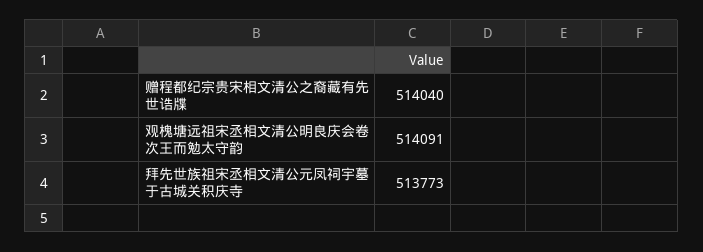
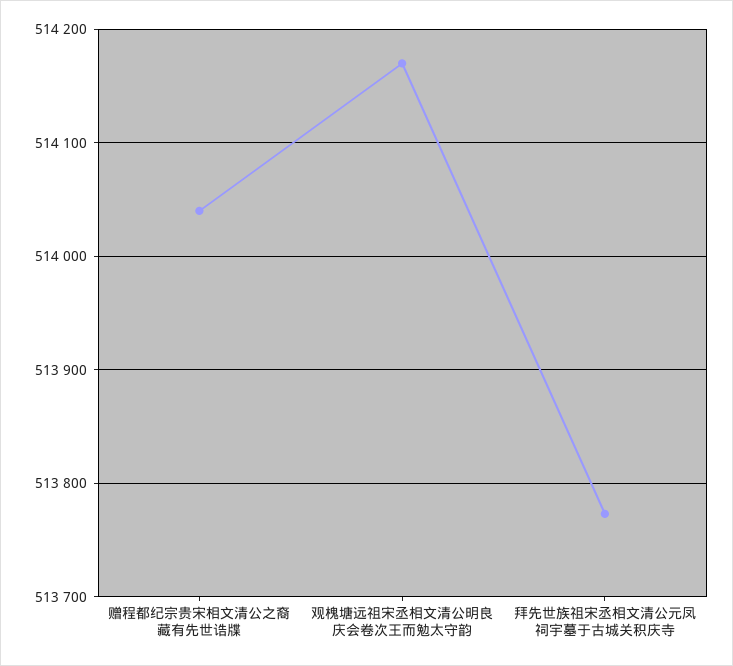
观槐塘远祖宋丞相文清公明良庆会卷次王而勉太守韵: 514091 -> 514170

